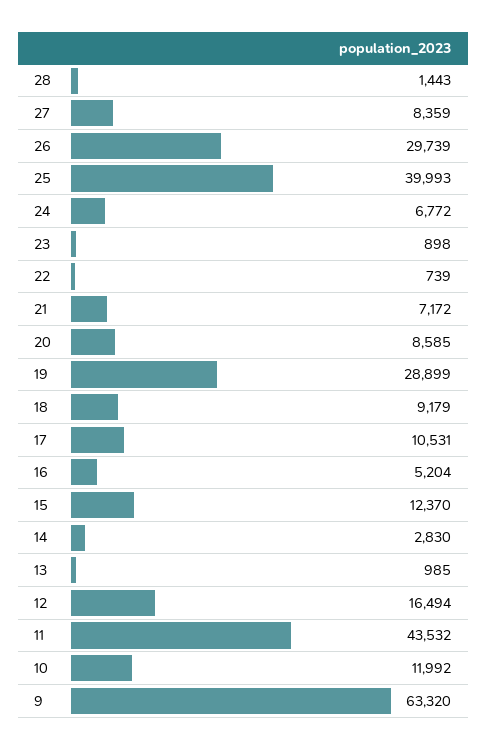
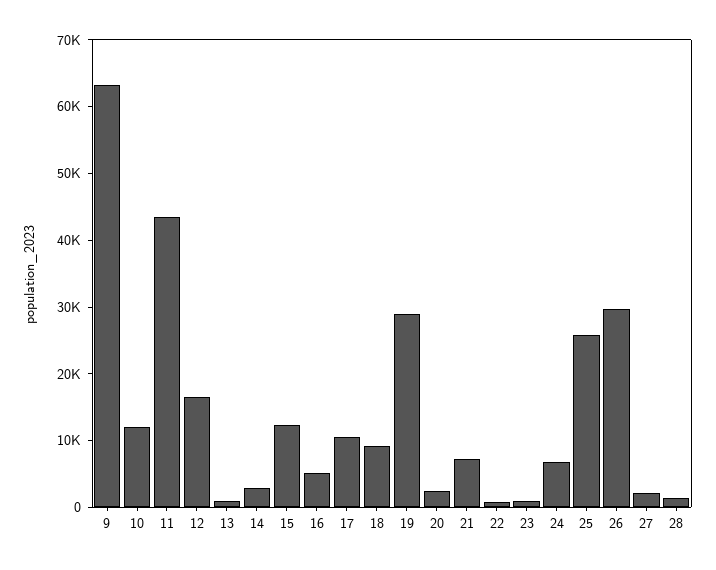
27: 8359 -> 2000
25: 39993 -> 26000
20: 8585 -> 2000

